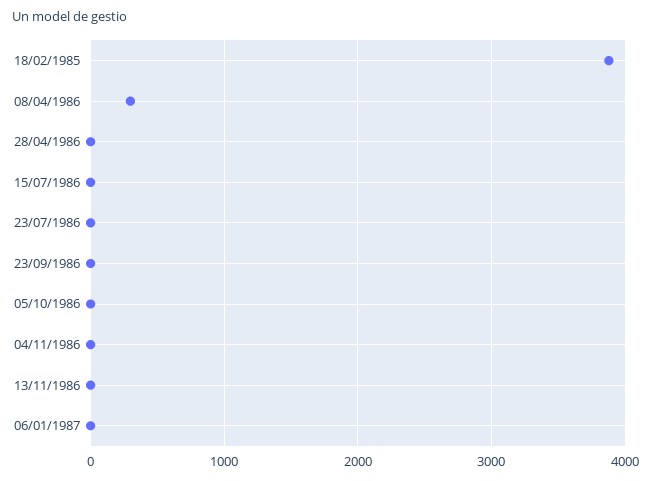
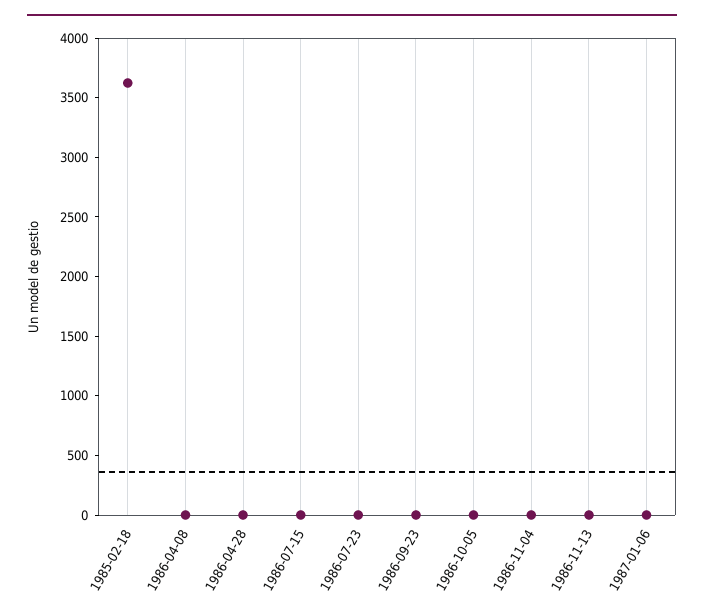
18/02/1985: 3900 -> 3600
08/04/1986: 300 -> 0

